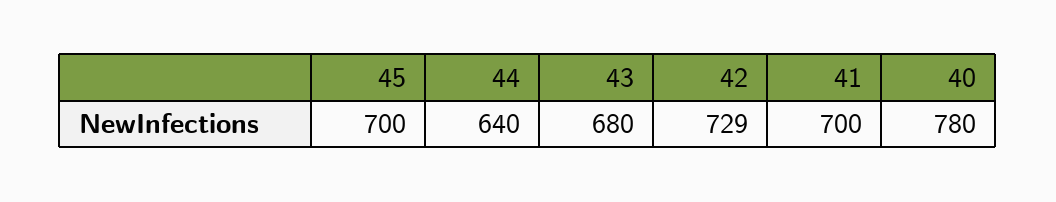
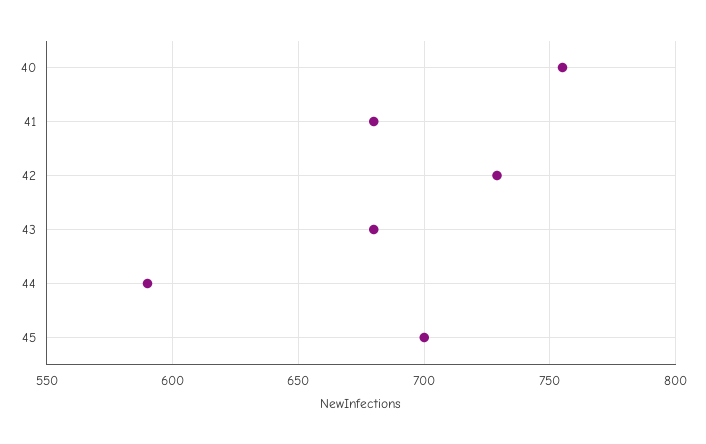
44: 640 -> 590
41: 700 -> 680
40: 780 -> 755

